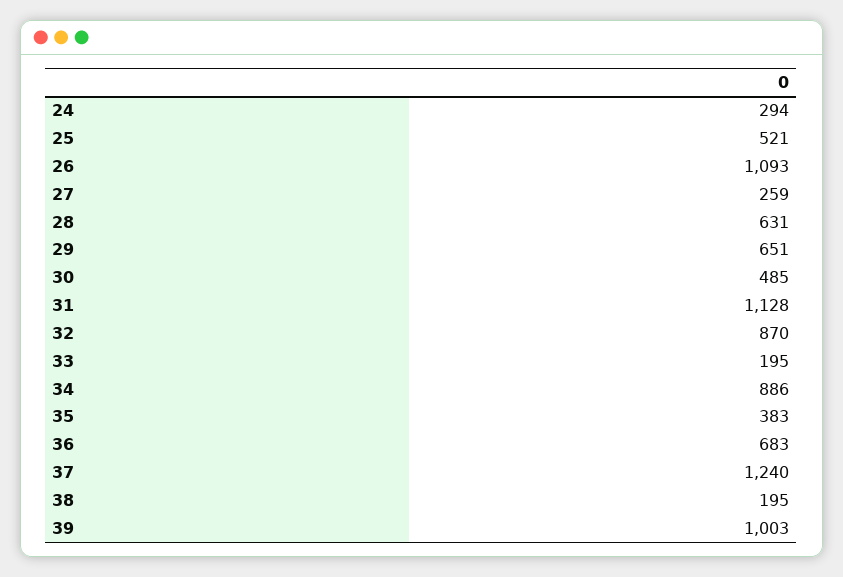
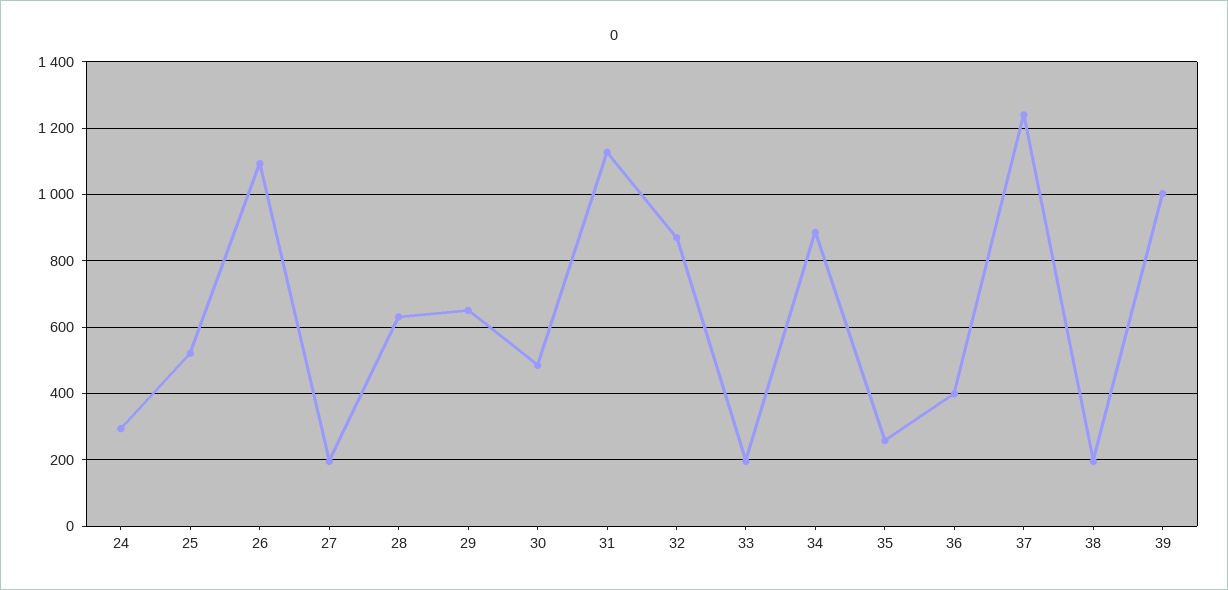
27: 259 -> 200
35: 383 -> 260
36: 683 -> 400

